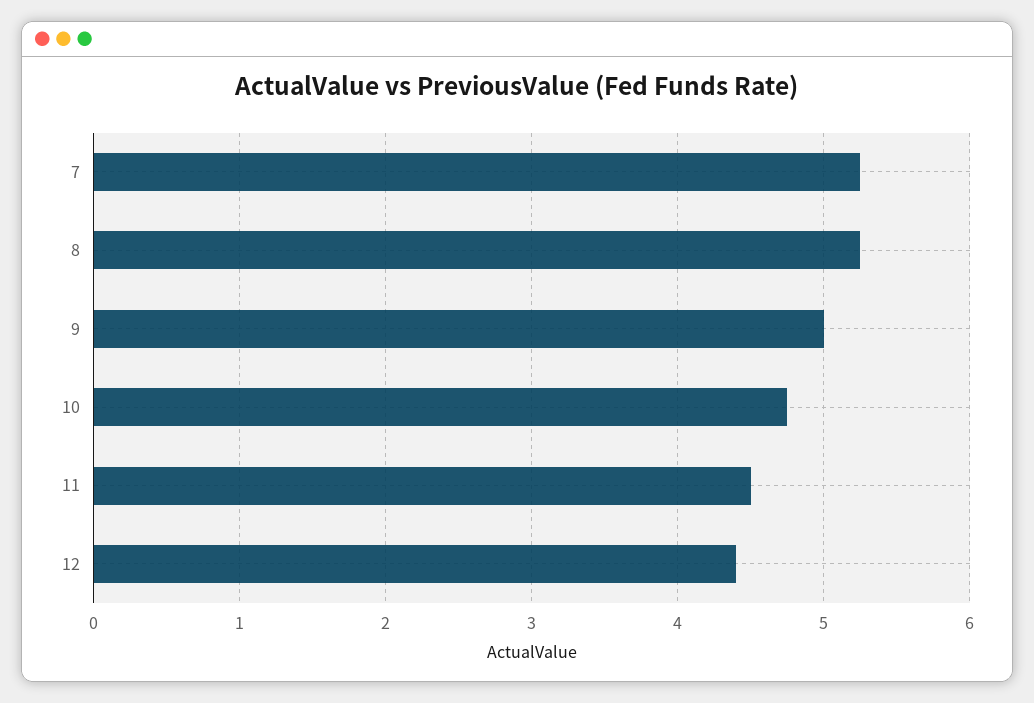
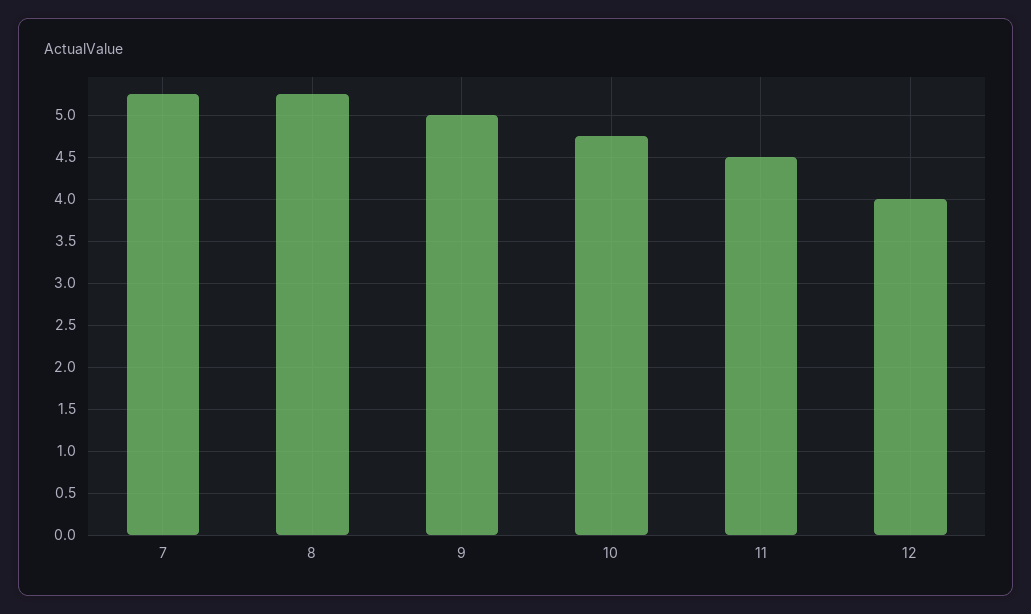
12: 4.4 -> 4

